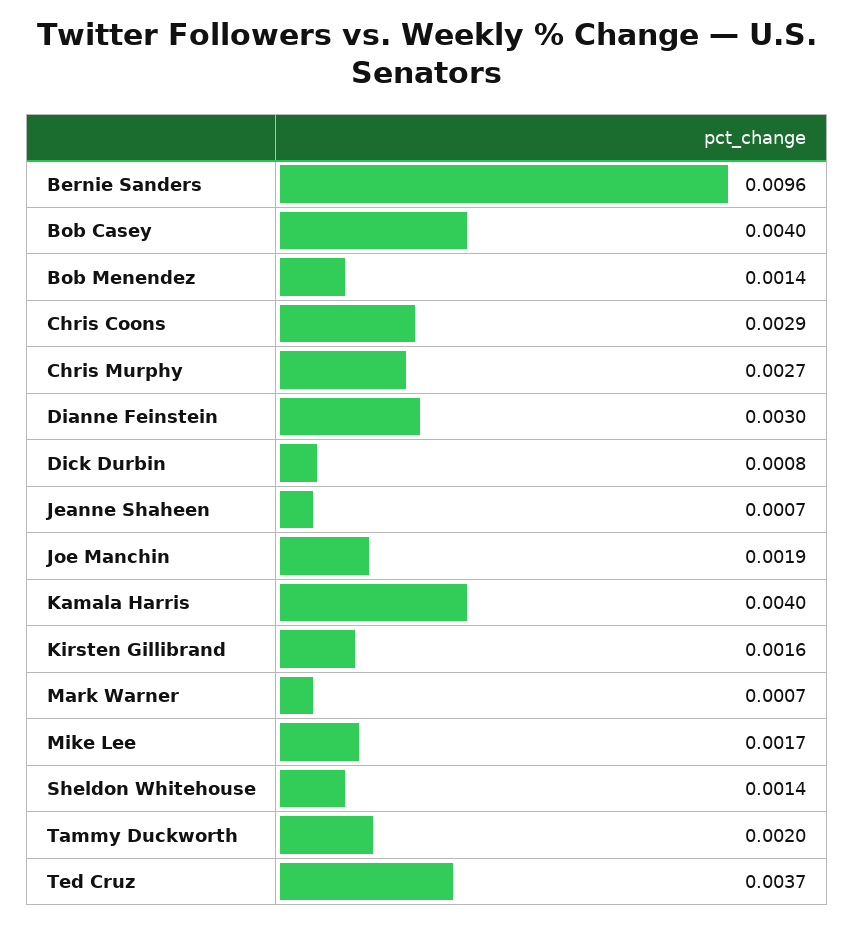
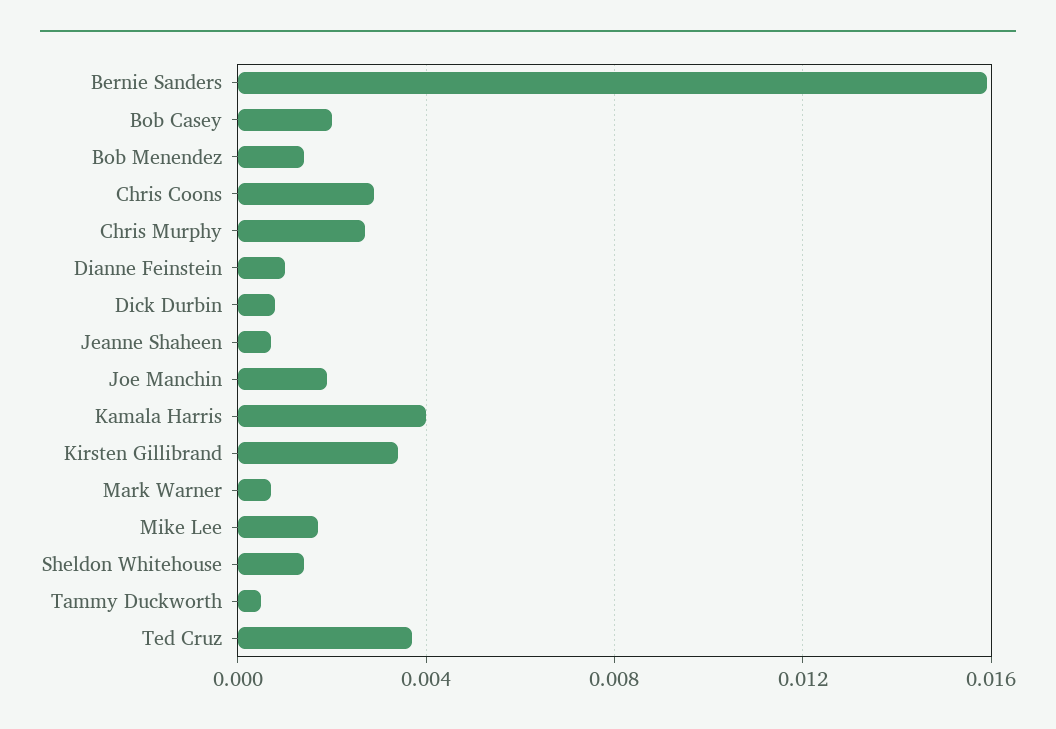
Bernie Sanders: 0.0096 -> 0.016
Bob Casey: 0.004 -> 0.002
Dianne Feinstein: 0.003 -> 0.001
Kirsten Gillibrand: 0.0016 -> 0.0035
Tammy Duckworth: 0.002 -> 0.0005

